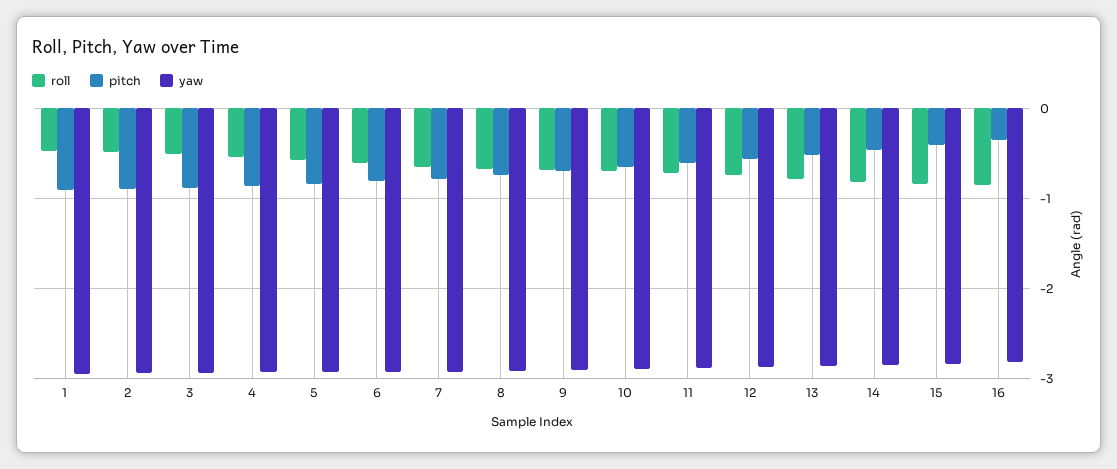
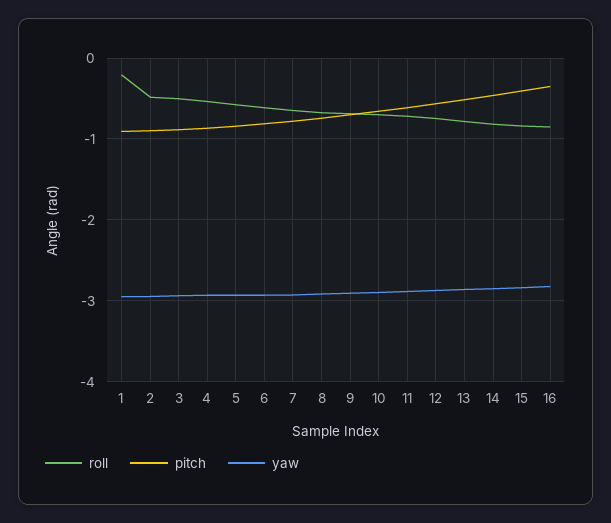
roll, 1: -0.5 -> -0.2

